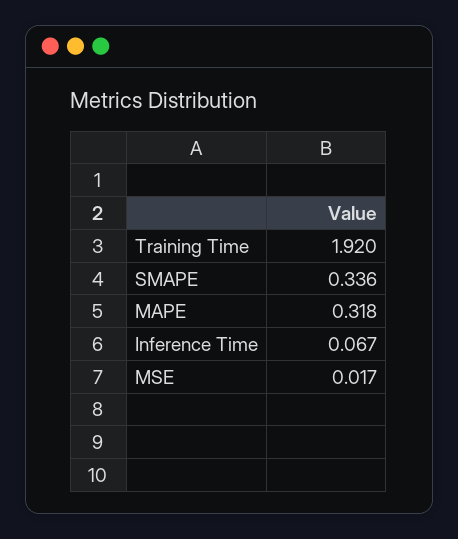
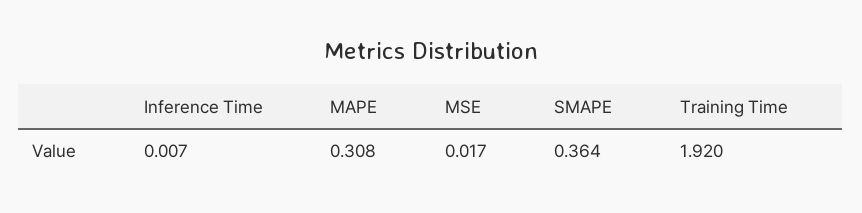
SMAPE: 0.336 -> 0.364
MAPE: 0.318 -> 0.308
Inference Time: 0.067 -> 0.007

